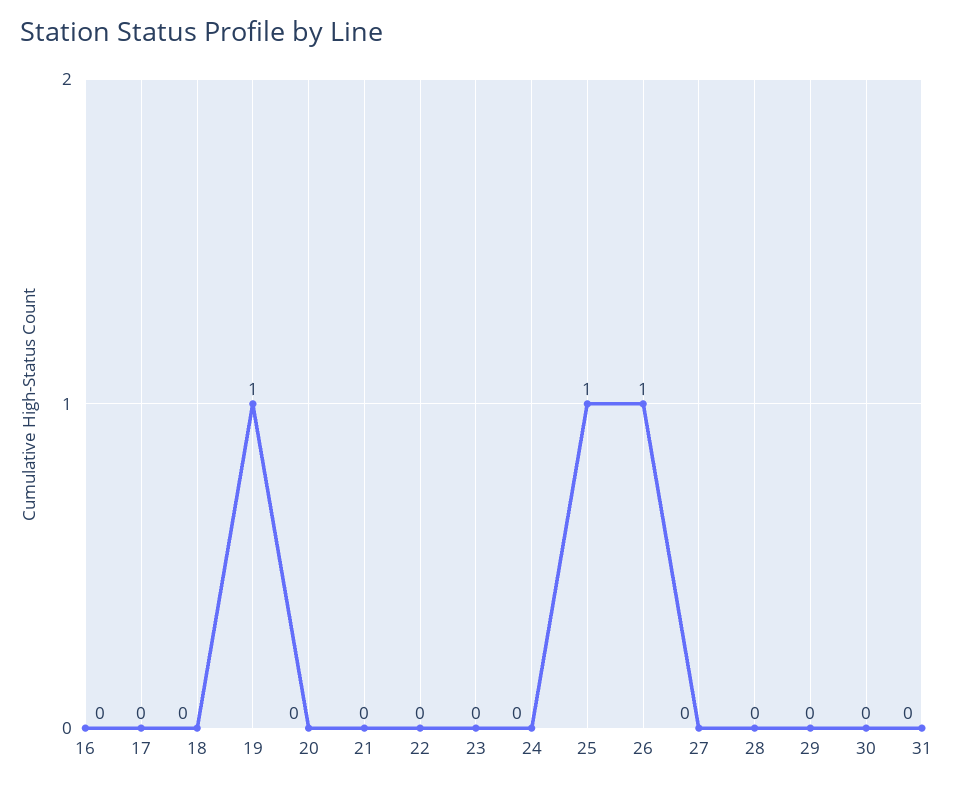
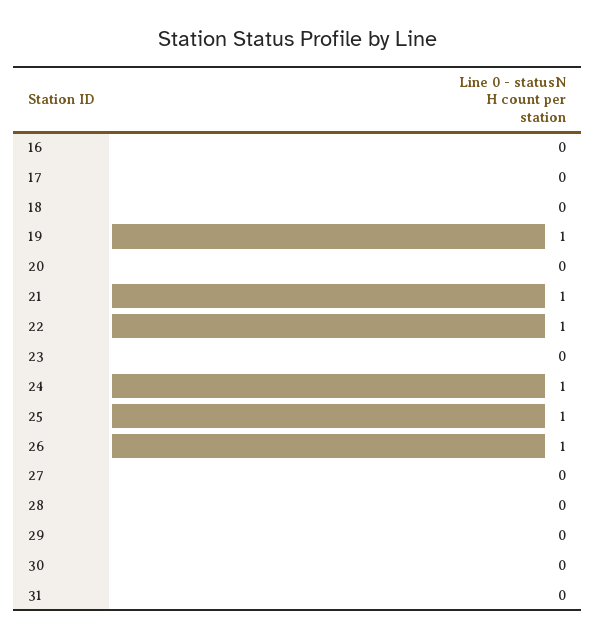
21: 0 -> 1
22: 0 -> 1
24: 0 -> 1

